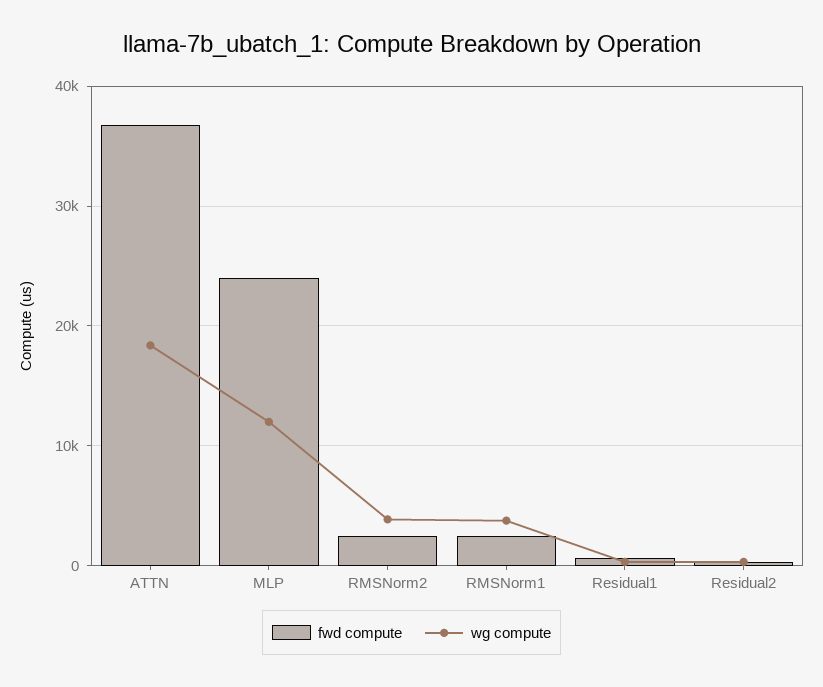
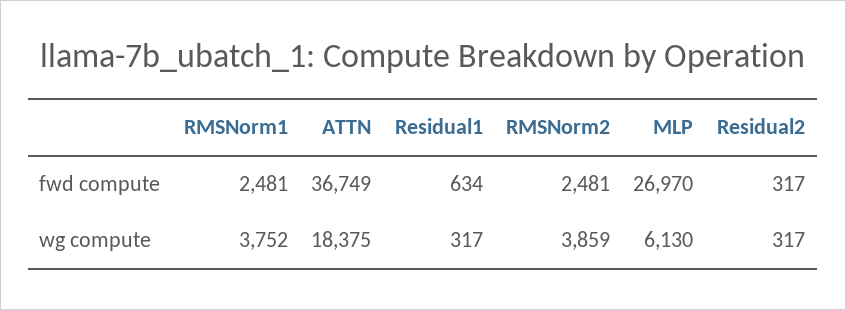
fwd compute, MLP: 24000 -> 26970
wg compute, MLP: 12000 -> 6130

